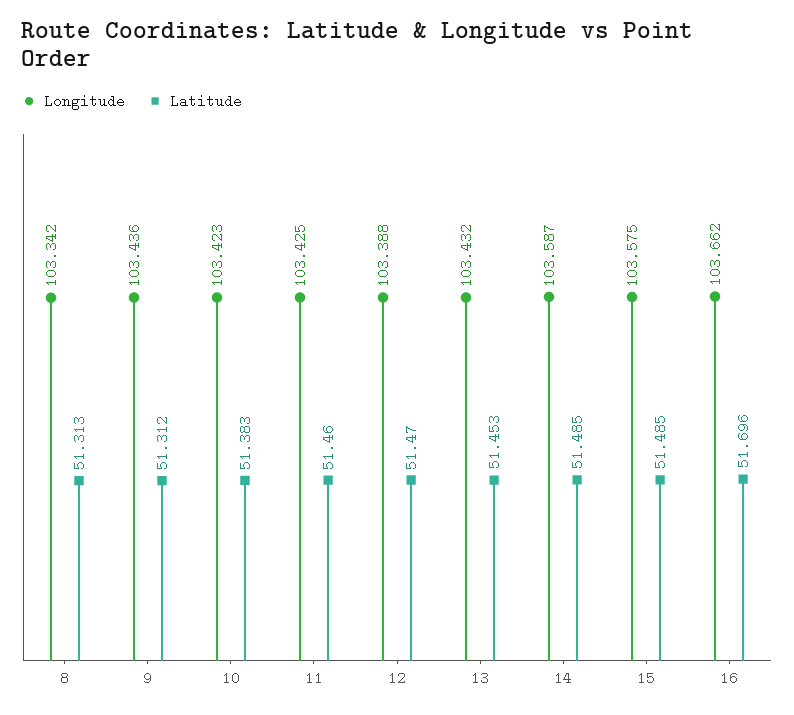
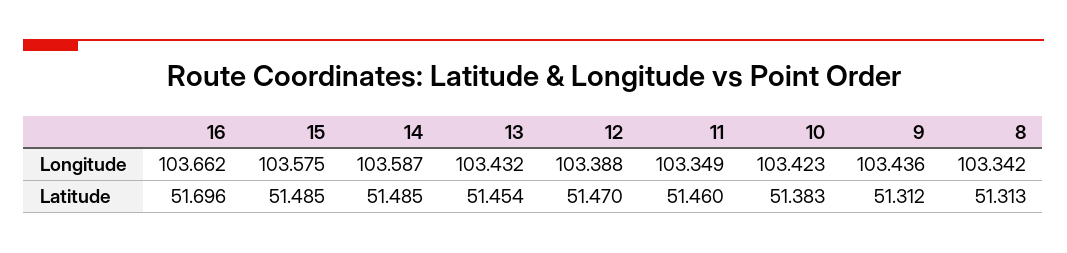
Longitude, 11: 103.425 -> 103.349
Latitude, 13: 51.453 -> 51.454

